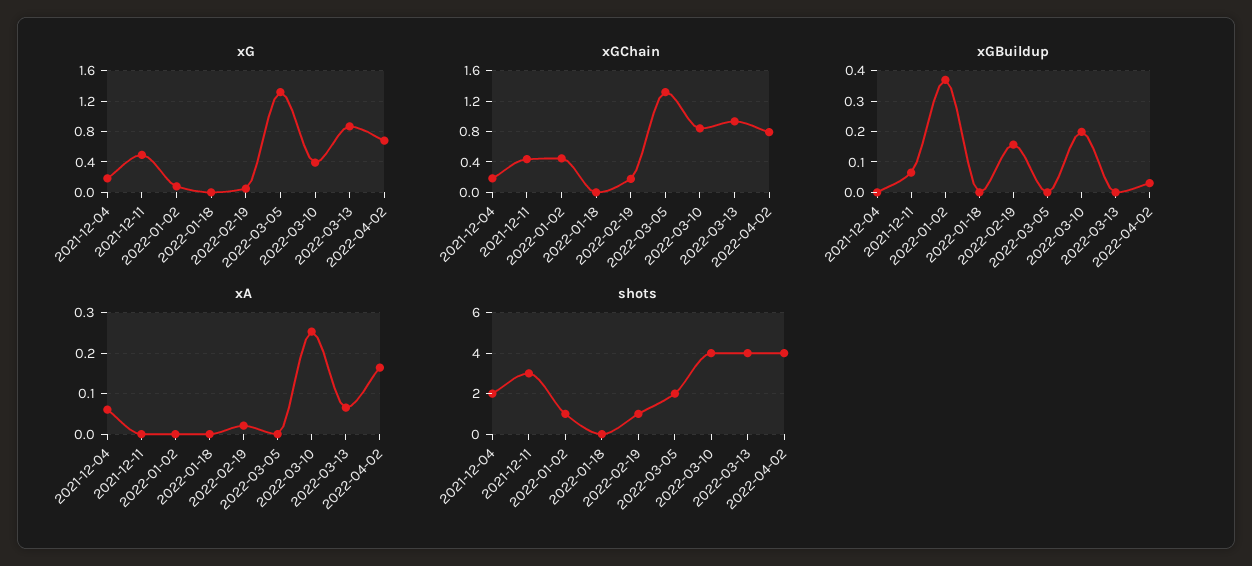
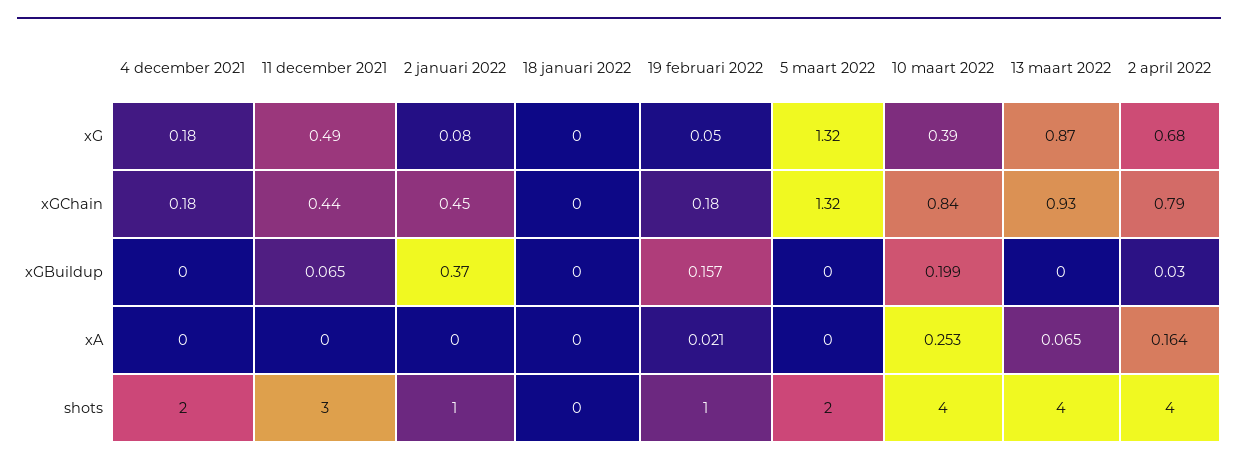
xA, 2021-12-04: 0.06 -> 0

